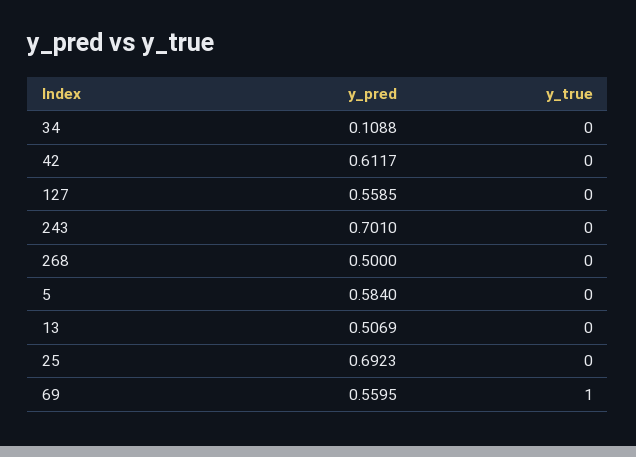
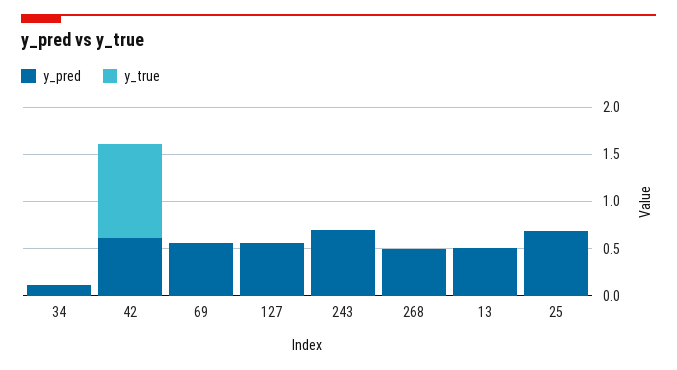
y_true, 42: 0 -> 1
y_pred, 5: 0.584 -> none
y_true, 5: 0 -> none
y_true, 69: 1 -> 0

